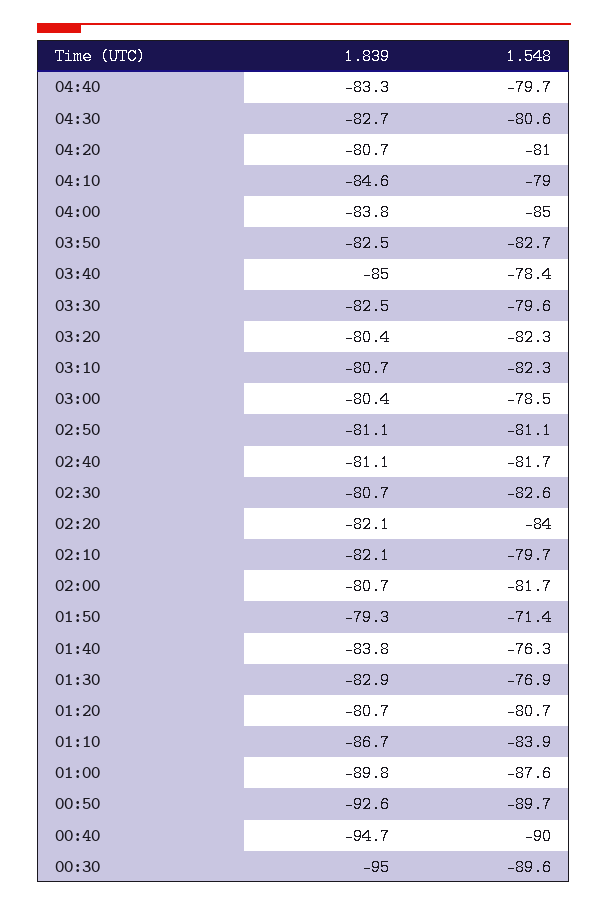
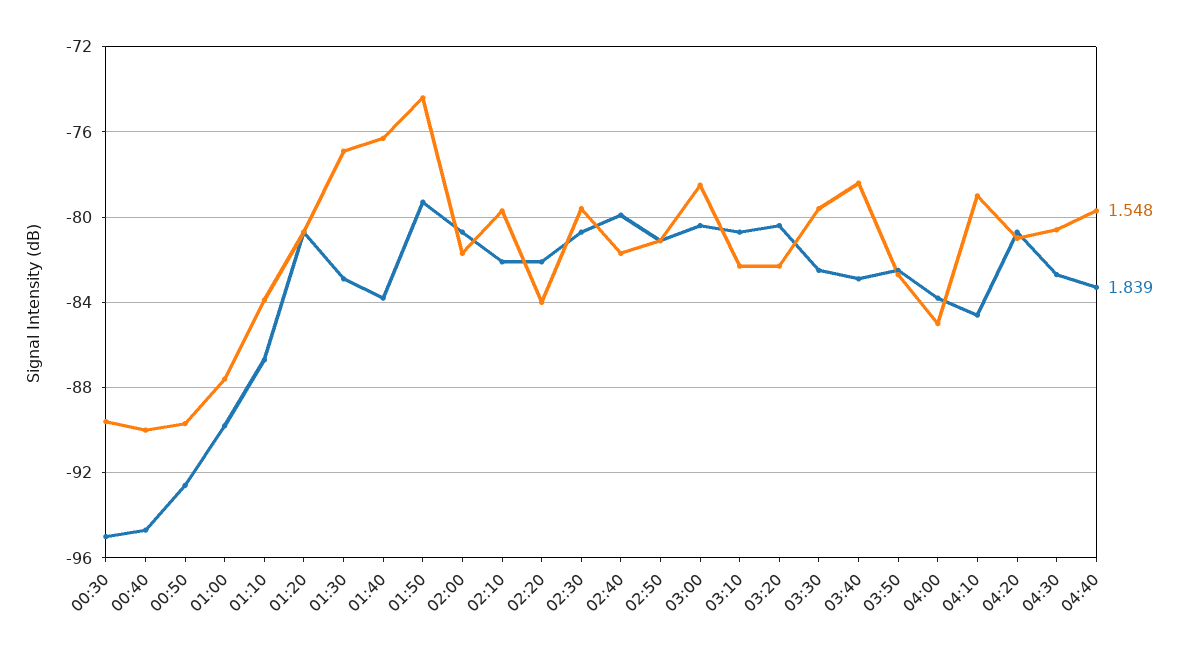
1.839, 03:40: -85 -> -83
1.839, 02:40: -81.1 -> -80
1.548, 02:30: -82.6 -> -79.5
1.548, 01:50: -71.4 -> -74.5

